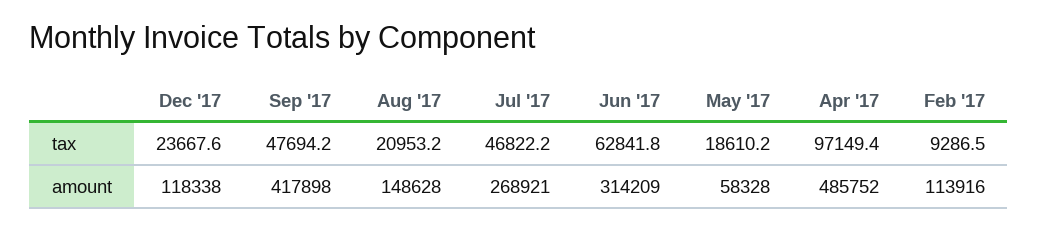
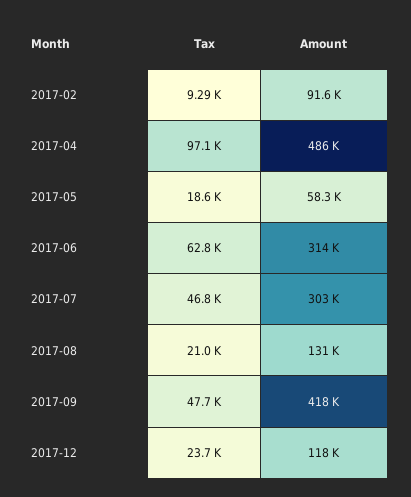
Aug '17, amount: 148628 -> 131000
Jul '17, amount: 268921 -> 303000
Feb '17, amount: 113916 -> 91600

